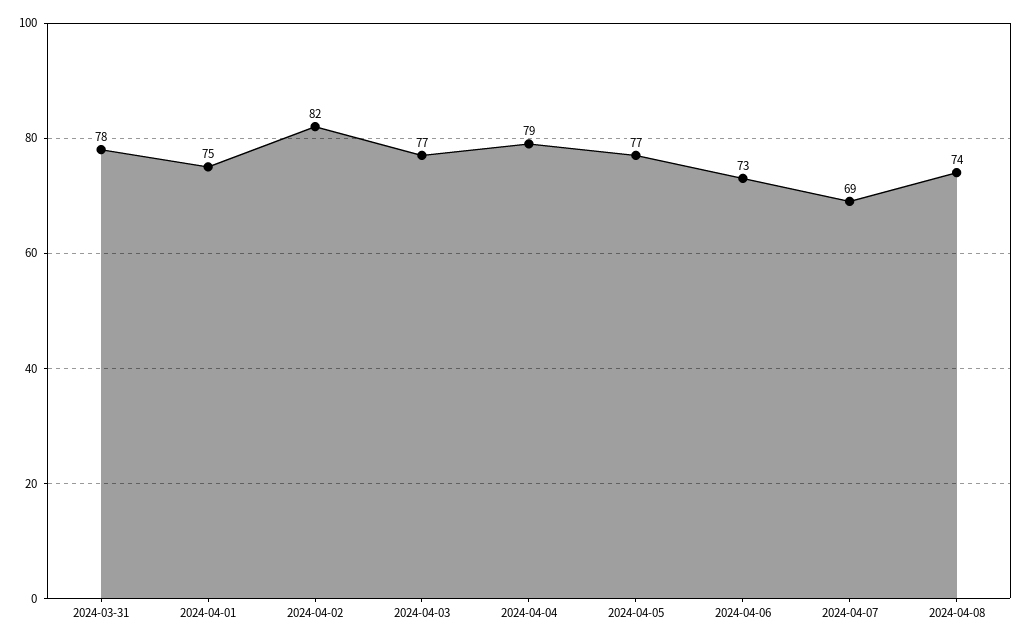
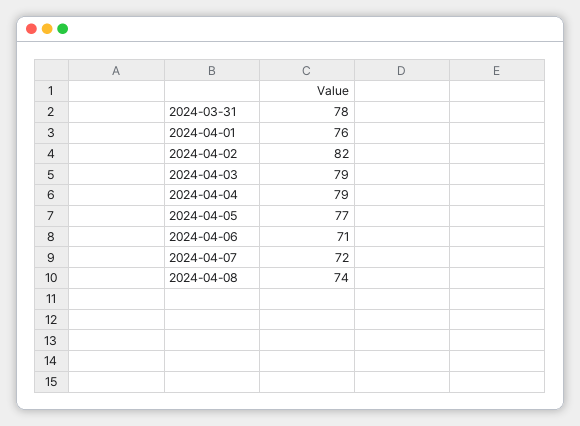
2024-04-01: 75 -> 76
2024-04-03: 77 -> 79
2024-04-06: 73 -> 71
2024-04-07: 69 -> 72

